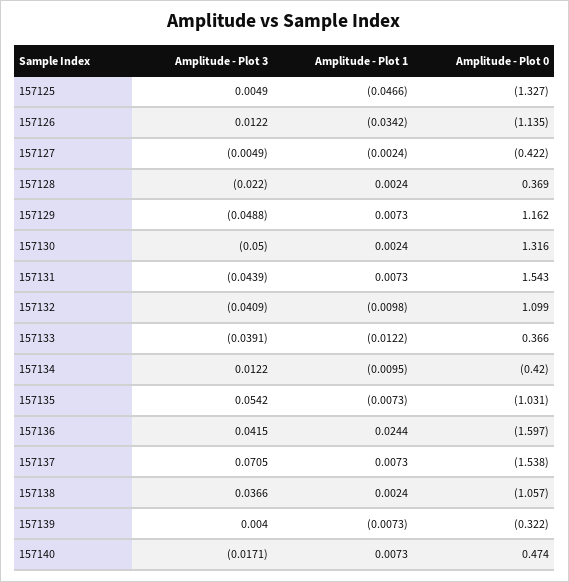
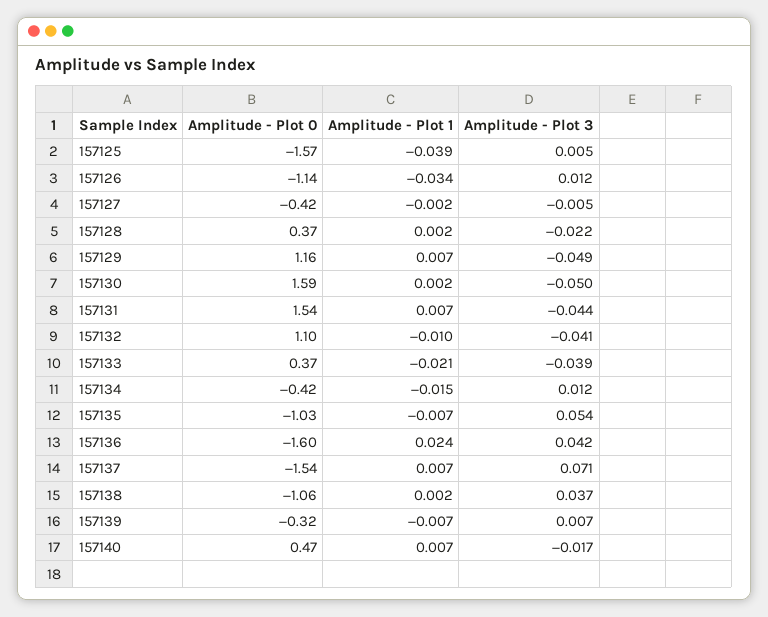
Amplitude - Plot 1, 157125: -0.0466 -> -0.039
Amplitude - Plot 0, 157125: -1.327 -> -1.57
Amplitude - Plot 0, 157130: 1.316 -> 1.59
Amplitude - Plot 1, 157133: -0.0122 -> -0.021
Amplitude - Plot 1, 157134: -0.0095 -> -0.015
Amplitude - Plot 3, 157139: 0.004 -> 0.007

